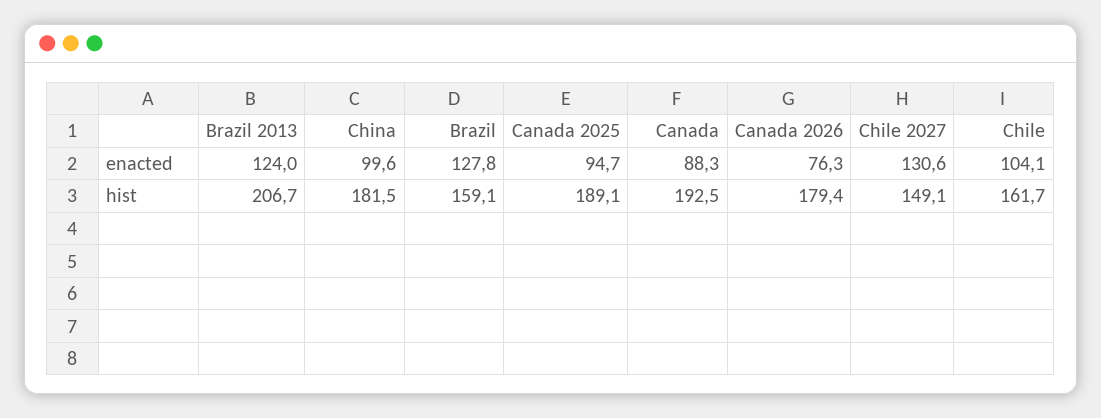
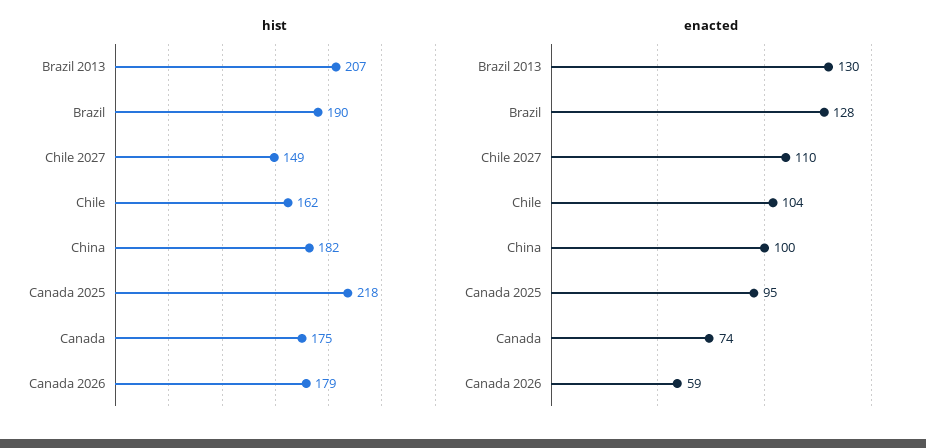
enacted, Brazil 2013: 124 -> 130
enacted, Canada: 88.3 -> 74
enacted, Canada 2026: 76.3 -> 59
enacted, Chile 2027: 130.6 -> 110
hist, Brazil: 159.1 -> 190
hist, Canada 2025: 189.1 -> 218
hist, Canada: 192.5 -> 175

